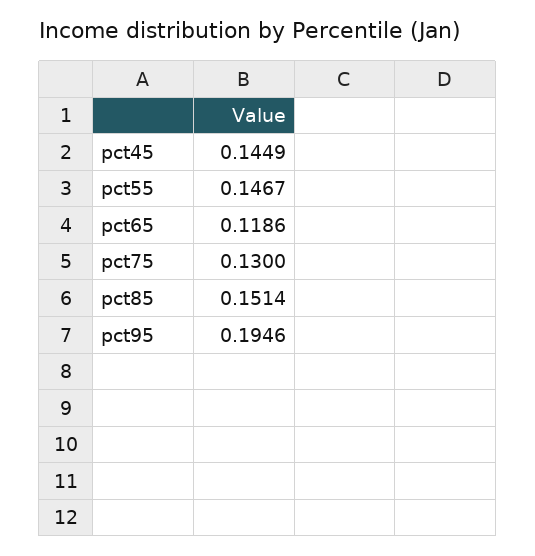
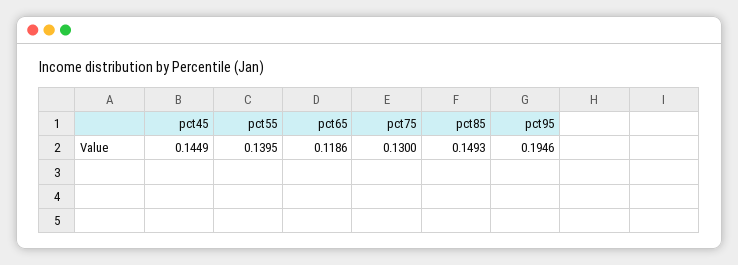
pct55: 0.1467 -> 0.1395
pct85: 0.1514 -> 0.1493

